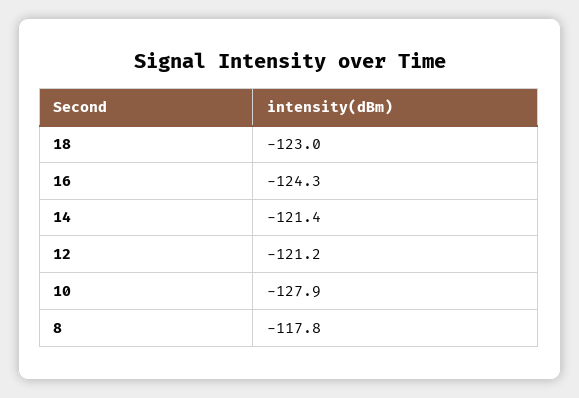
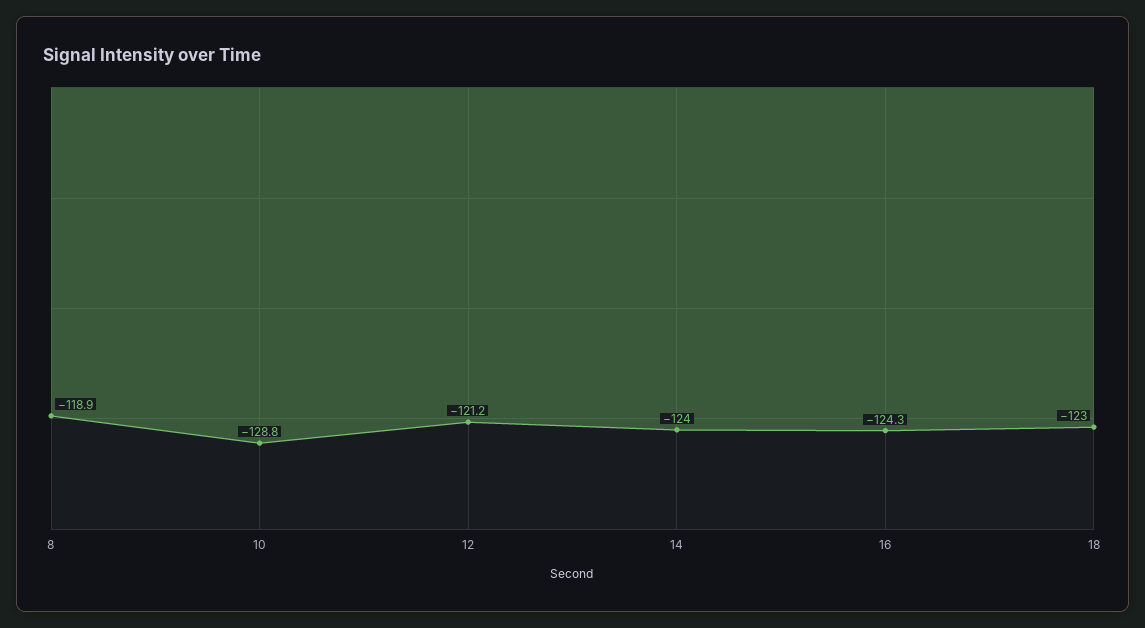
14: -121.4 -> -124
10: -127.9 -> -128.8
8: -117.8 -> -118.9

